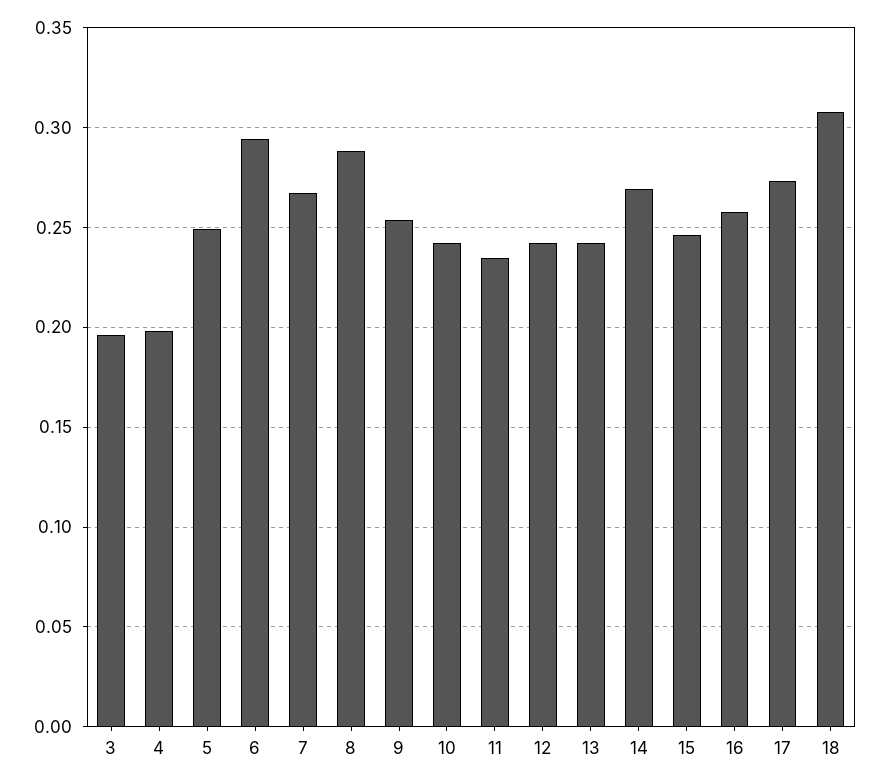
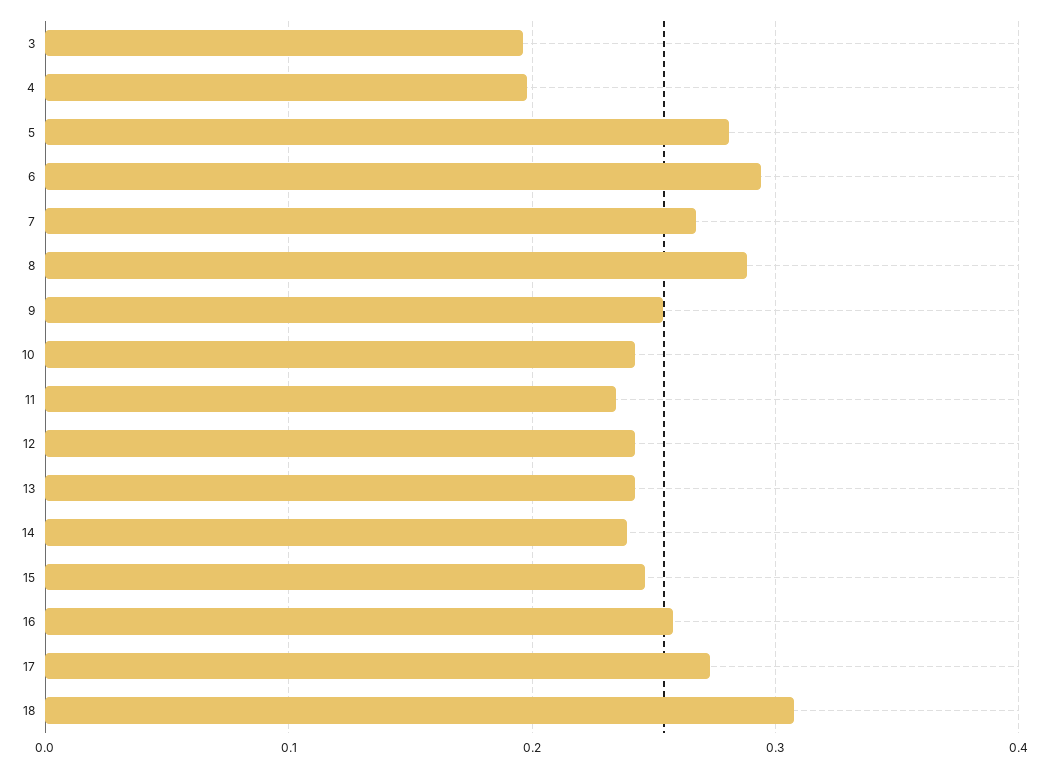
5: 0.25 -> 0.28
14: 0.27 -> 0.24

